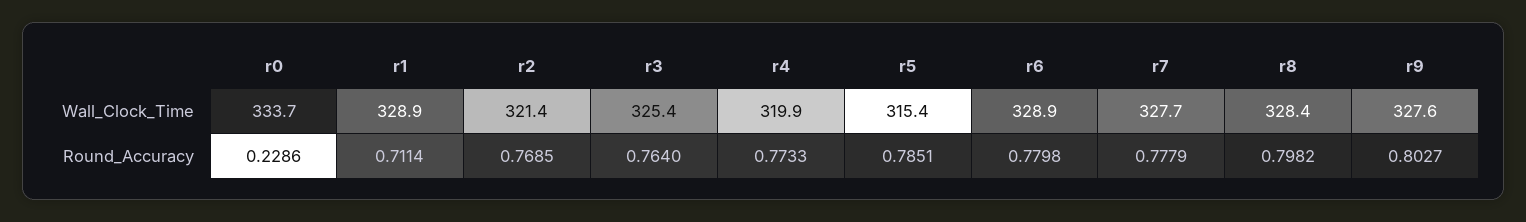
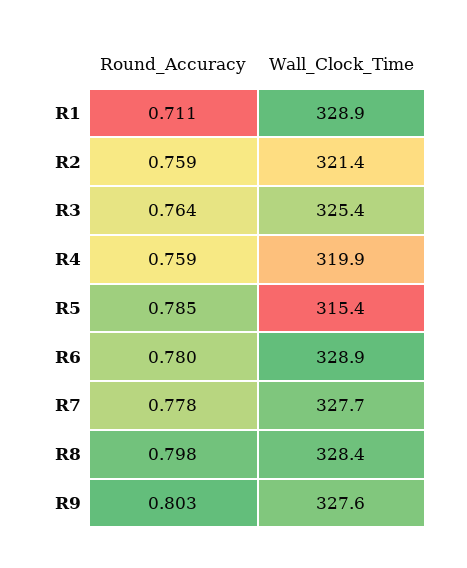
r0, Wall_Clock_Time: 333.7 -> none
r0, Round_Accuracy: 0.2286 -> none
r2, Round_Accuracy: 0.7685 -> 0.759
r4, Round_Accuracy: 0.7733 -> 0.759

